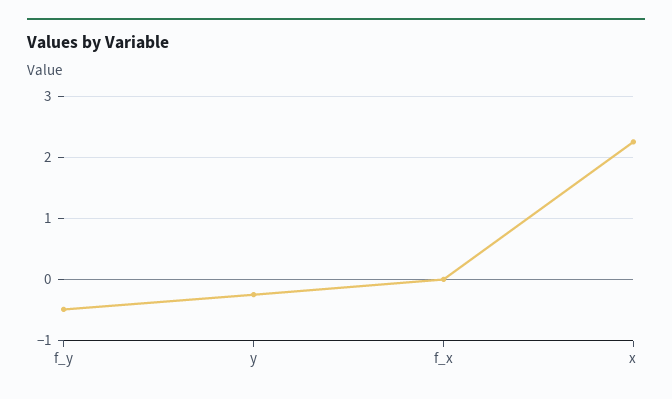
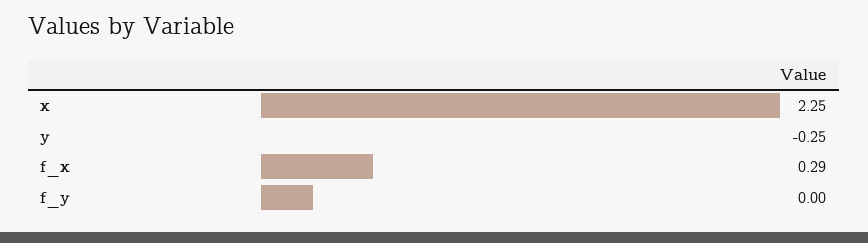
f_y: -0.5 -> 0
f_x: 0 -> 0.29

